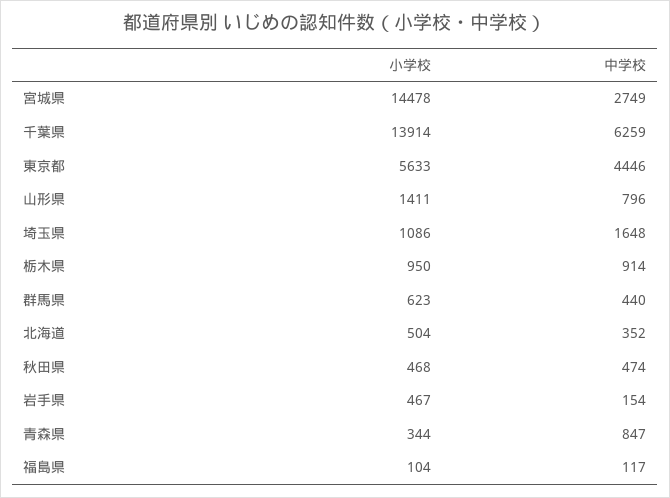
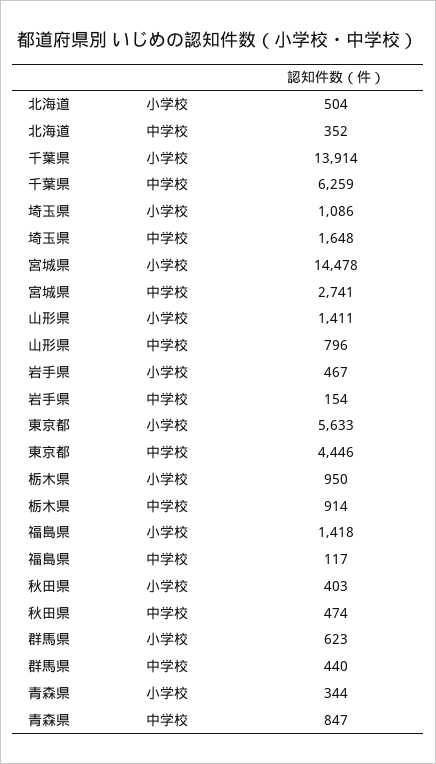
中学校, 宮城県: 2749 -> 2741
小学校, 秋田県: 468 -> 403
小学校, 福島県: 104 -> 1418

